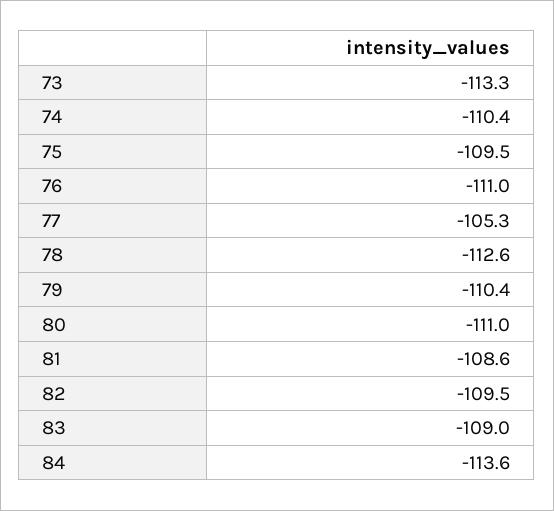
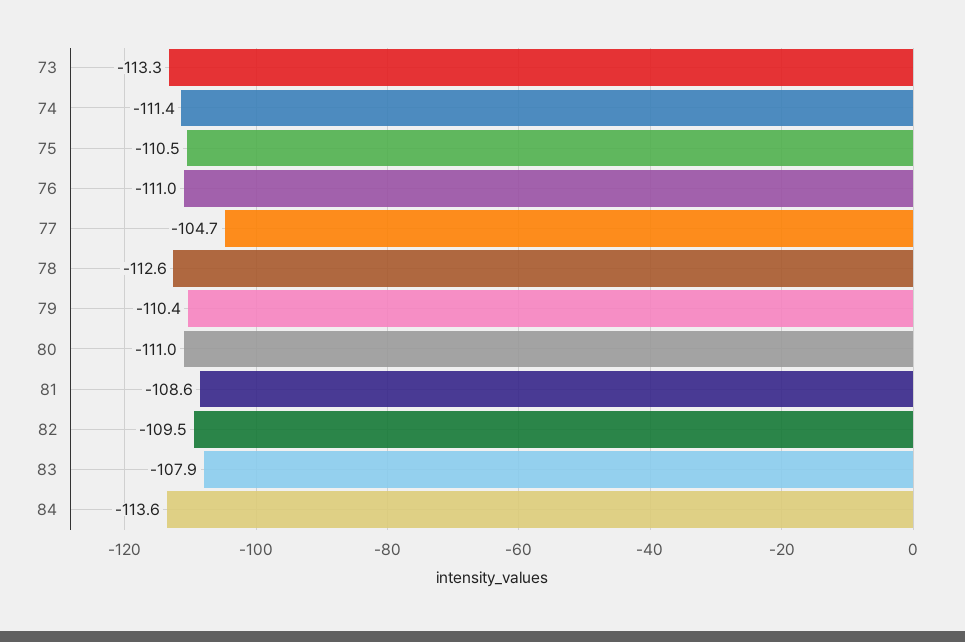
74: -110.4 -> -111.4
75: -109.5 -> -110.5
77: -105.3 -> -104.7
83: -109 -> -107.9

